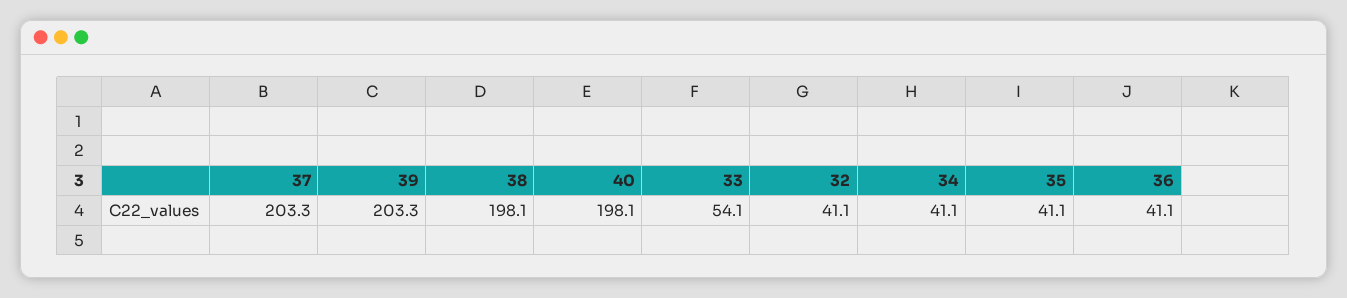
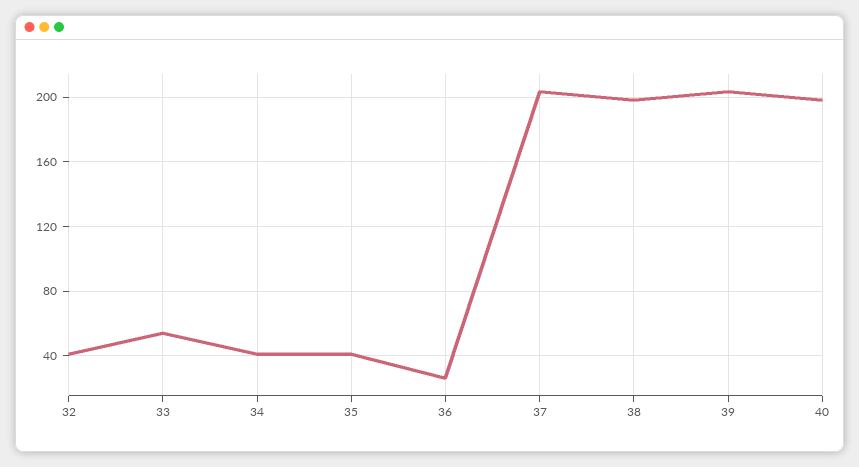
36: 41.1 -> 25

